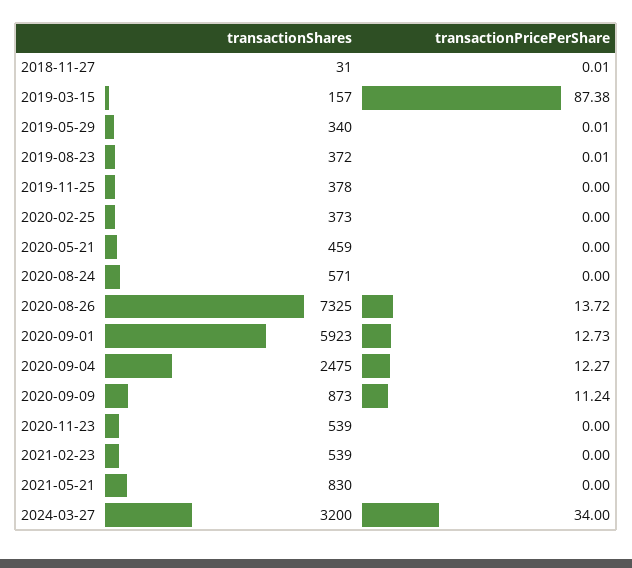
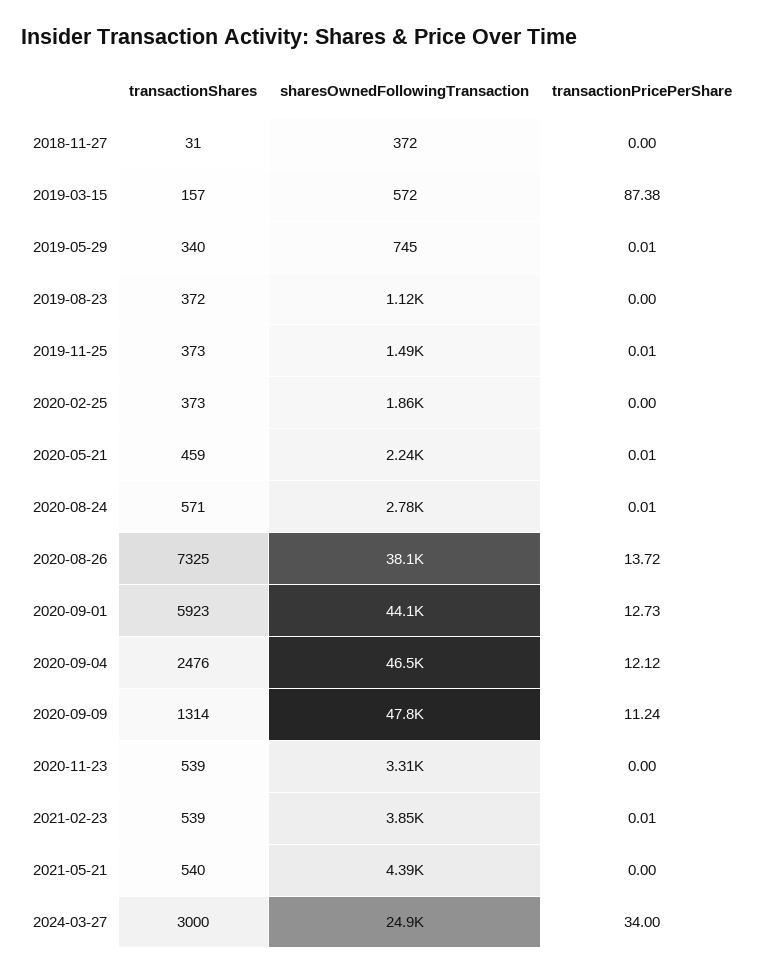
transactionPricePerShare, 2018-11-27: 0.01 -> 0
transactionPricePerShare, 2019-08-23: 0.01 -> 0
transactionShares, 2019-11-25: 378 -> 373
transactionPricePerShare, 2019-11-25: 0 -> 0.01
transactionPricePerShare, 2020-05-21: 0 -> 0.01
transactionPricePerShare, 2020-08-24: 0 -> 0.01
transactionShares, 2020-09-04: 2475 -> 2476
transactionPricePerShare, 2020-09-04: 12.27 -> 12.12
transactionShares, 2020-09-09: 873 -> 1314
transactionPricePerShare, 2021-02-23: 0 -> 0.01
transactionShares, 2021-05-21: 830 -> 540
transactionShares, 2024-03-27: 3200 -> 3000
sharesOwnedFollowingTransaction, 2018-11-27: none -> 372
sharesOwnedFollowingTransaction, 2019-03-15: none -> 572
sharesOwnedFollowingTransaction, 2019-05-29: none -> 745
sharesOwnedFollowingTransaction, 2019-08-23: none -> 1120
sharesOwnedFollowingTransaction, 2019-11-25: none -> 1490
sharesOwnedFollowingTransaction, 2020-02-25: none -> 1860
sharesOwnedFollowingTransaction, 2020-05-21: none -> 2240
sharesOwnedFollowingTransaction, 2020-08-24: none -> 2780
sharesOwnedFollowingTransaction, 2020-08-26: none -> 38100
sharesOwnedFollowingTransaction, 2020-09-01: none -> 44100
sharesOwnedFollowingTransaction, 2020-09-04: none -> 46500
sharesOwnedFollowingTransaction, 2020-09-09: none -> 47800
sharesOwnedFollowingTransaction, 2020-11-23: none -> 3310
sharesOwnedFollowingTransaction, 2021-02-23: none -> 3850
sharesOwnedFollowingTransaction, 2021-05-21: none -> 4390
sharesOwnedFollowingTransaction, 2024-03-27: none -> 24900

